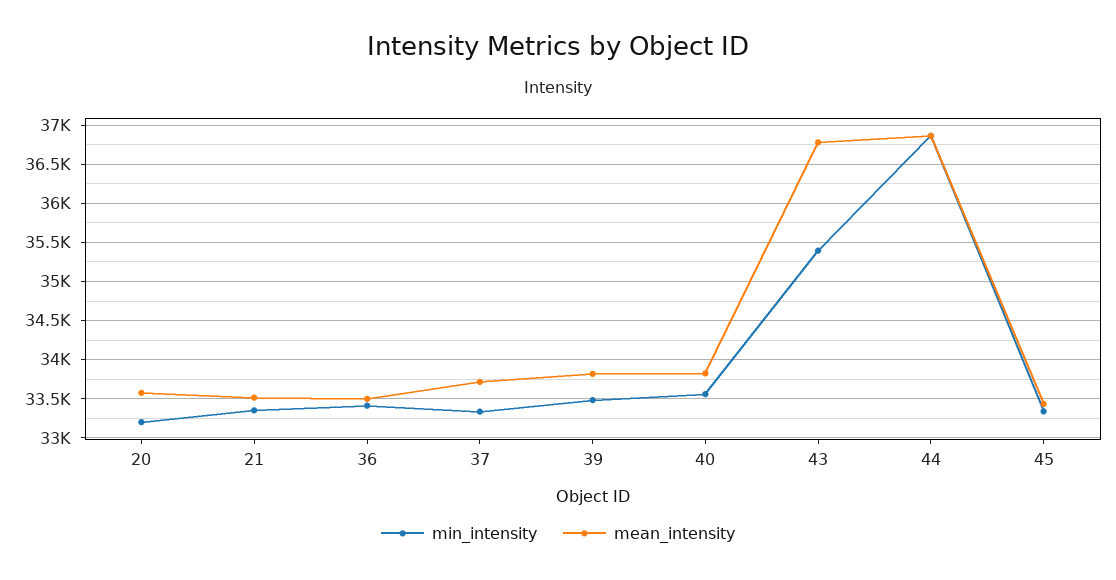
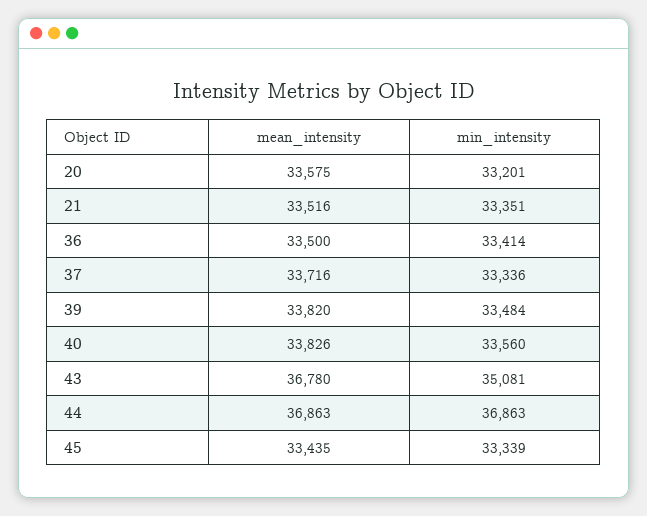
min_intensity, 43: 35400 -> 35081

